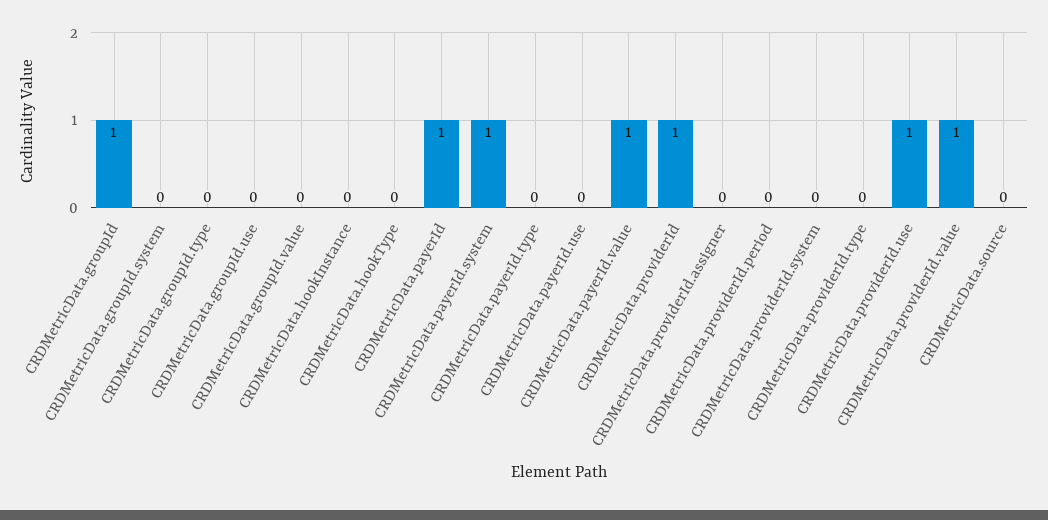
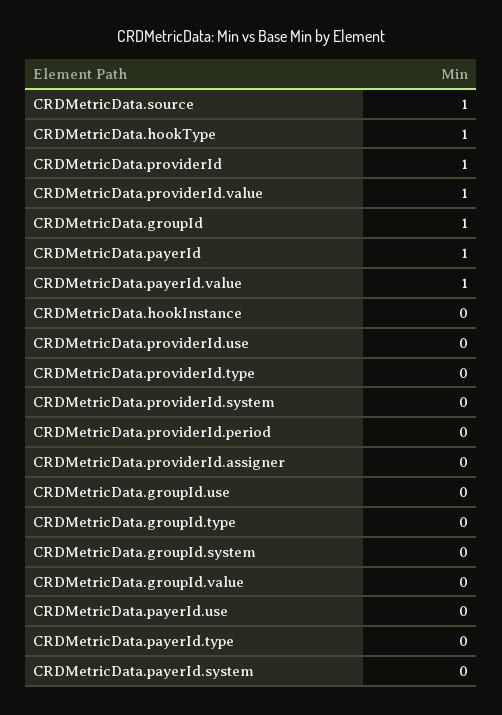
CRDMetricData.hookType: 0 -> 1
CRDMetricData.payerId.system: 1 -> 0
CRDMetricData.providerId.use: 1 -> 0
CRDMetricData.source: 0 -> 1

